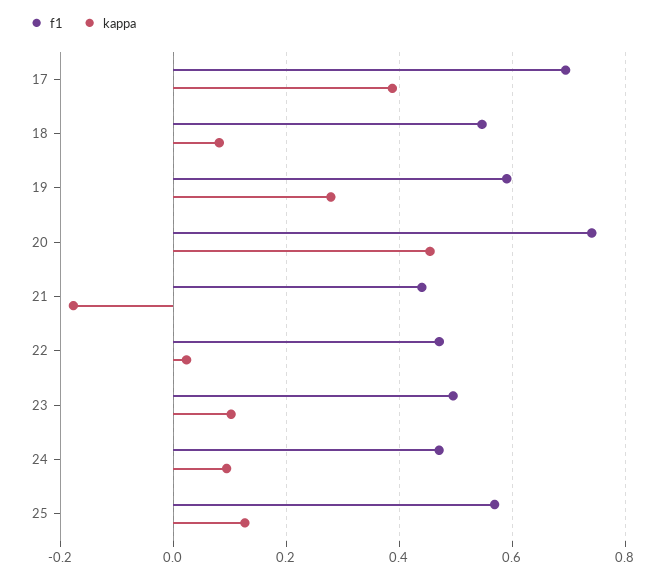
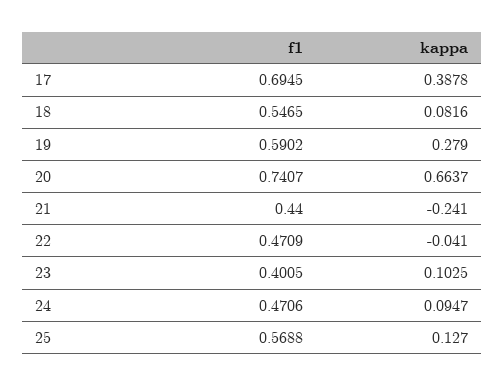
kappa, 20: 0.46 -> 0.6637
kappa, 21: -0.18 -> -0.241
kappa, 22: 0.02 -> -0.041
f1, 23: 0.5 -> 0.4005

